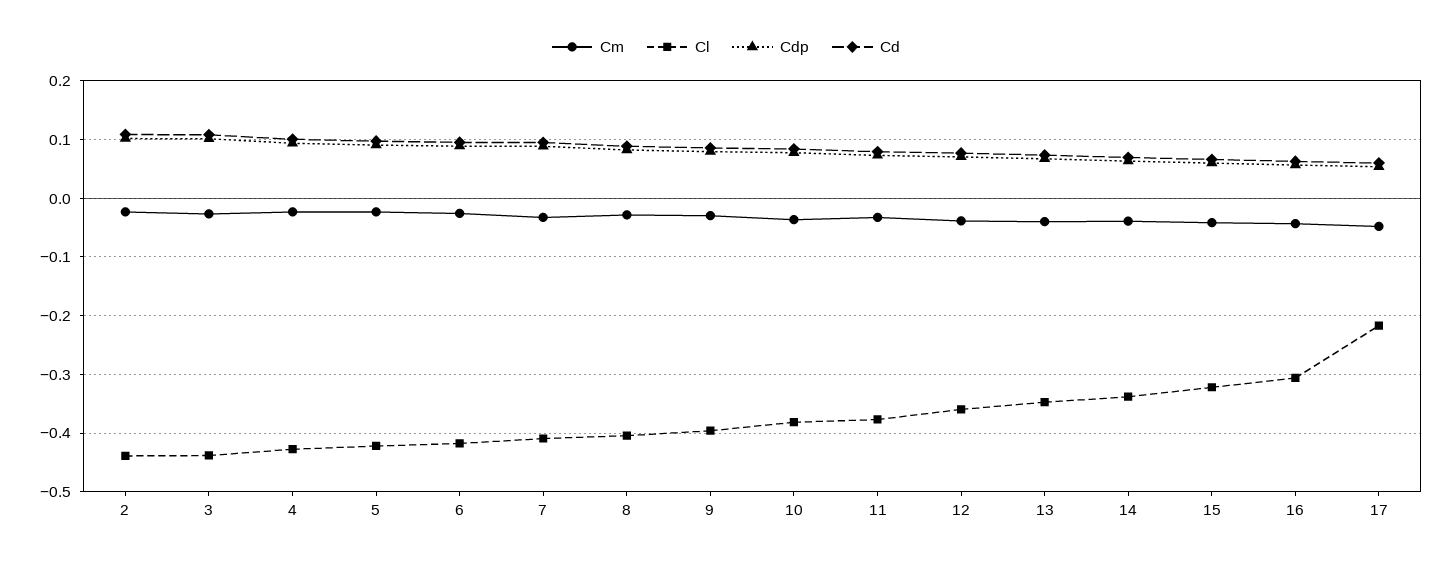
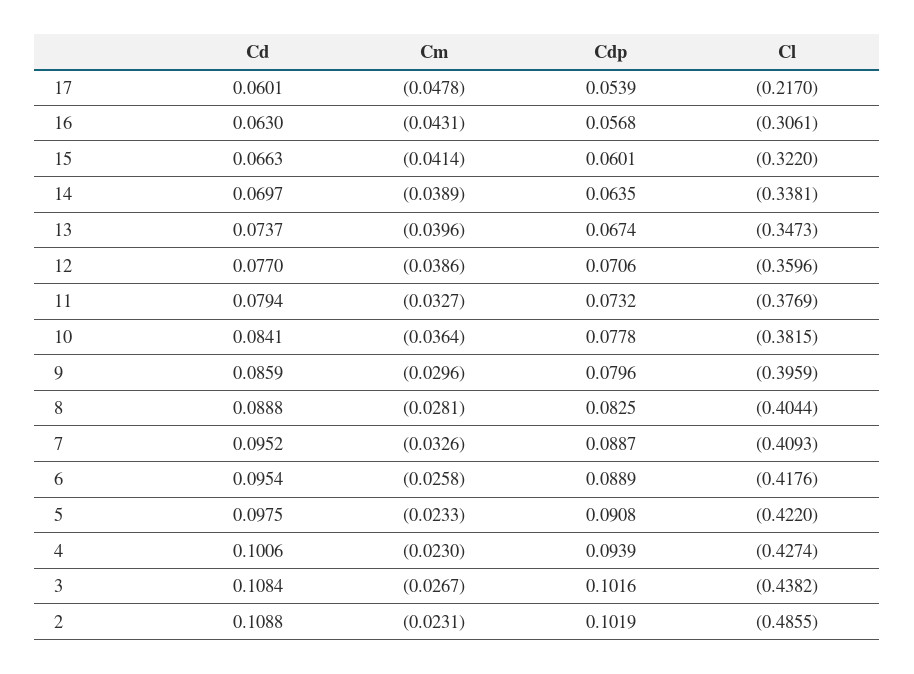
Cl, 2: -0.44 -> -0.4855

